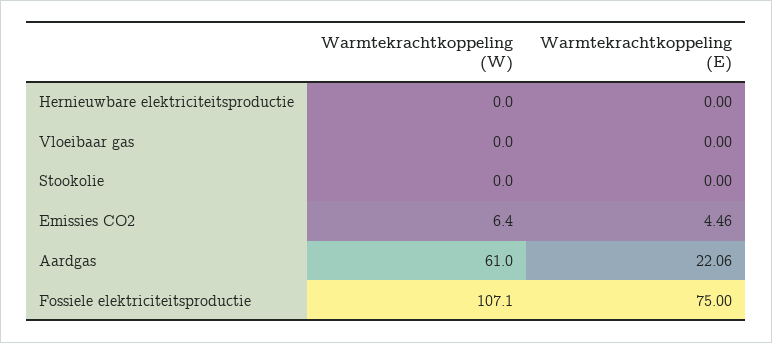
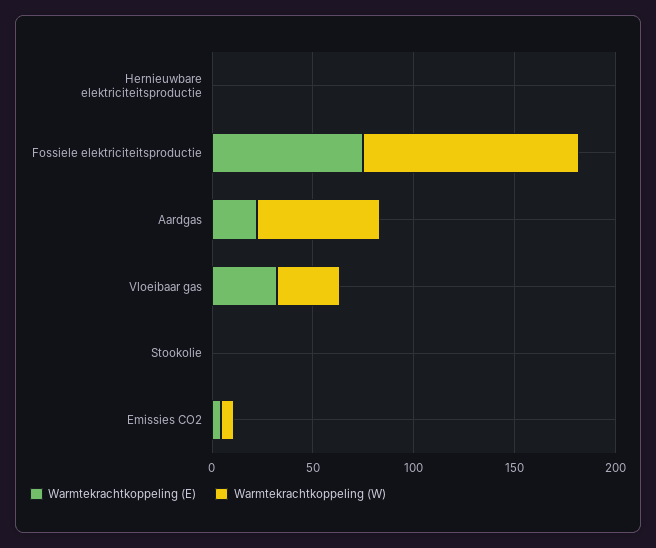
Warmtekrachtkoppeling (W), Vloeibaar gas: 0 -> 30
Warmtekrachtkoppeling (E), Vloeibaar gas: 0 -> 30

